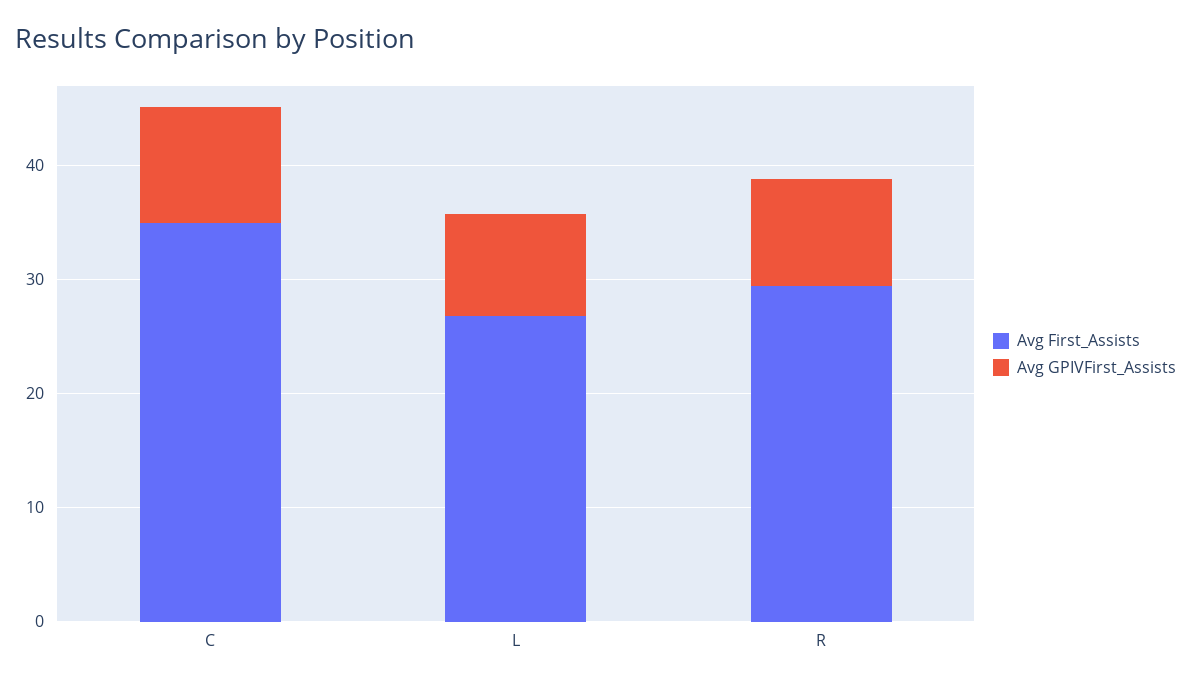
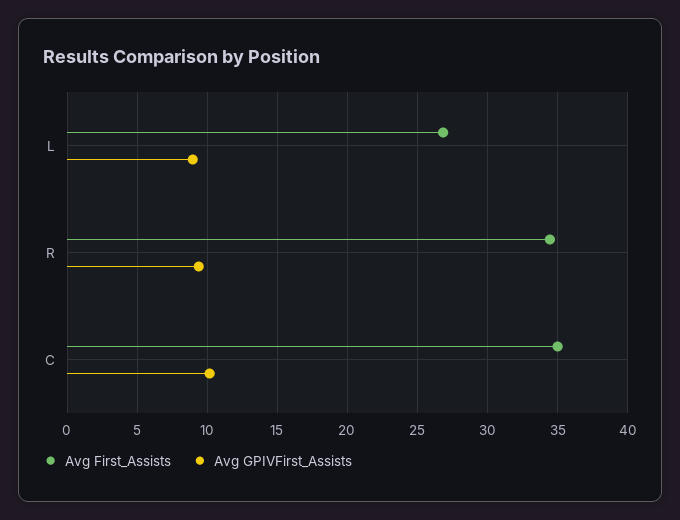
Avg First_Assists, R: 30 -> 34.5

